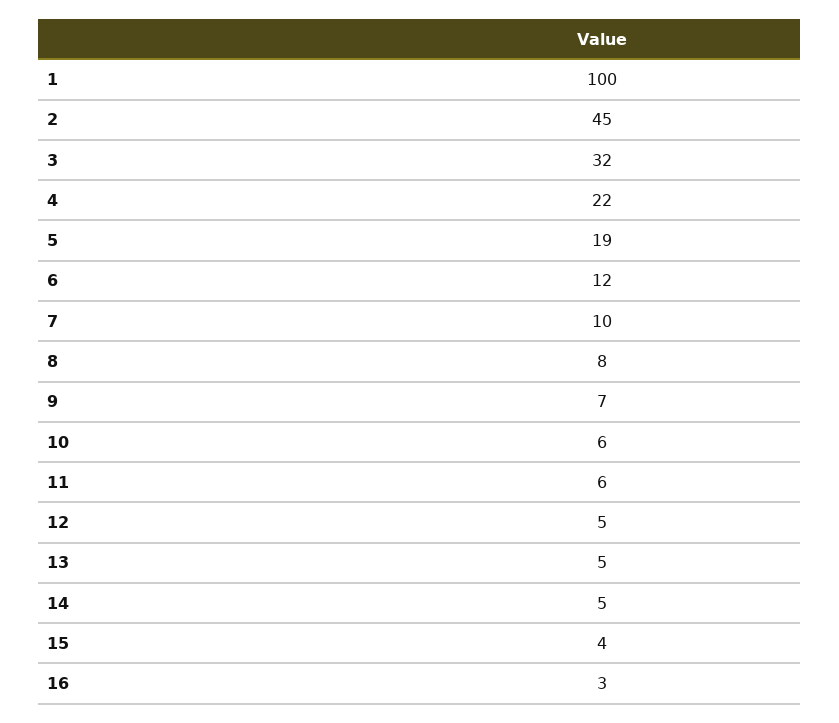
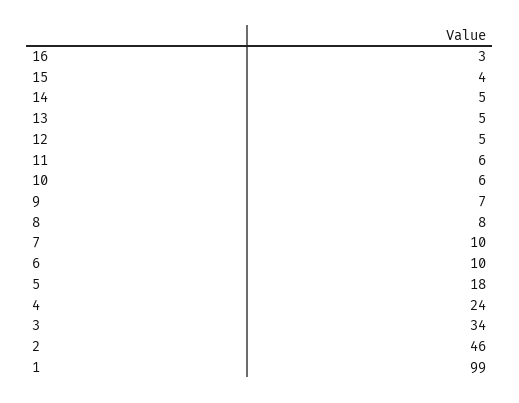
1: 100 -> 99
2: 45 -> 46
3: 32 -> 34
4: 22 -> 24
5: 19 -> 18
6: 12 -> 10

